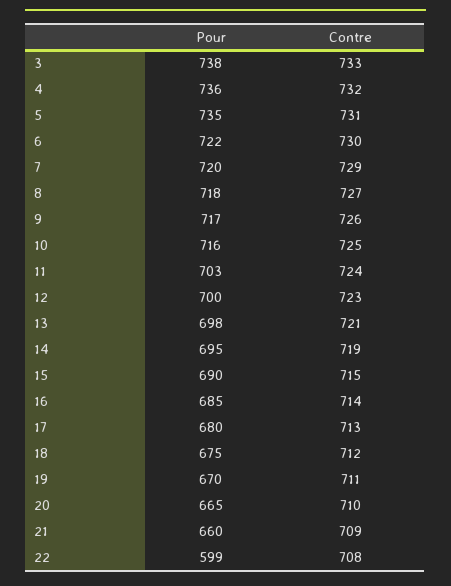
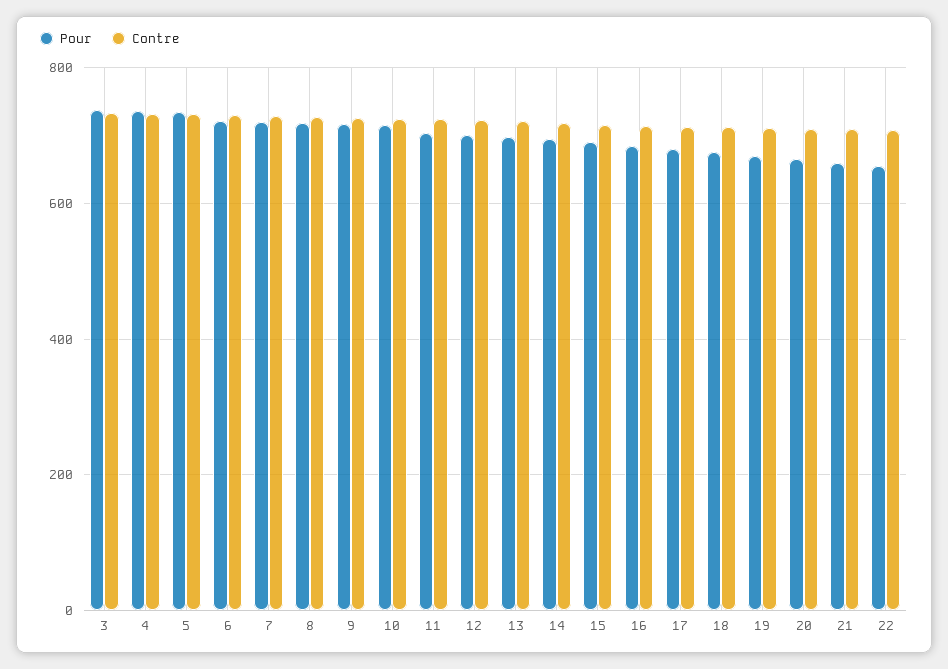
Pour, 22: 599 -> 660

